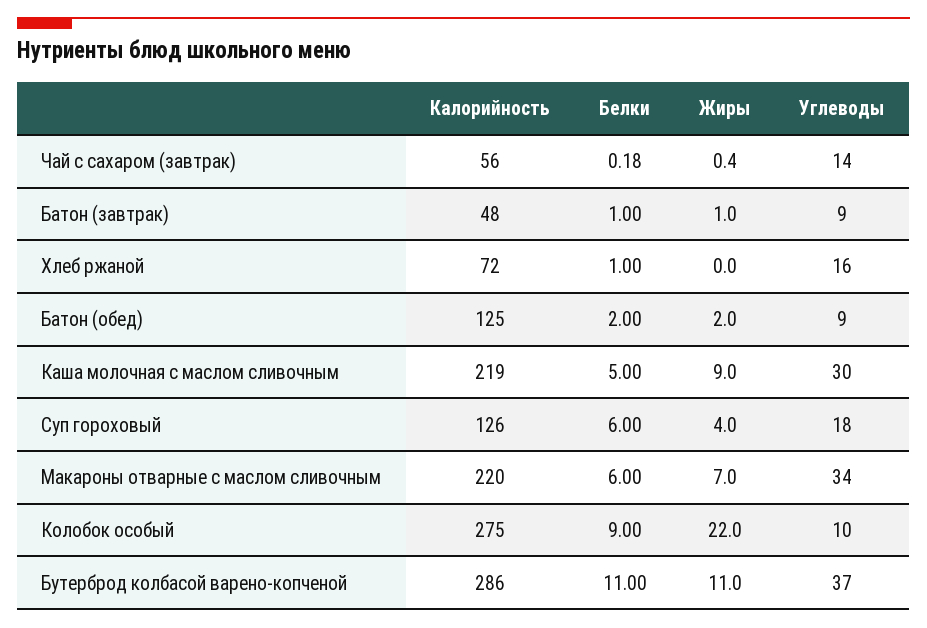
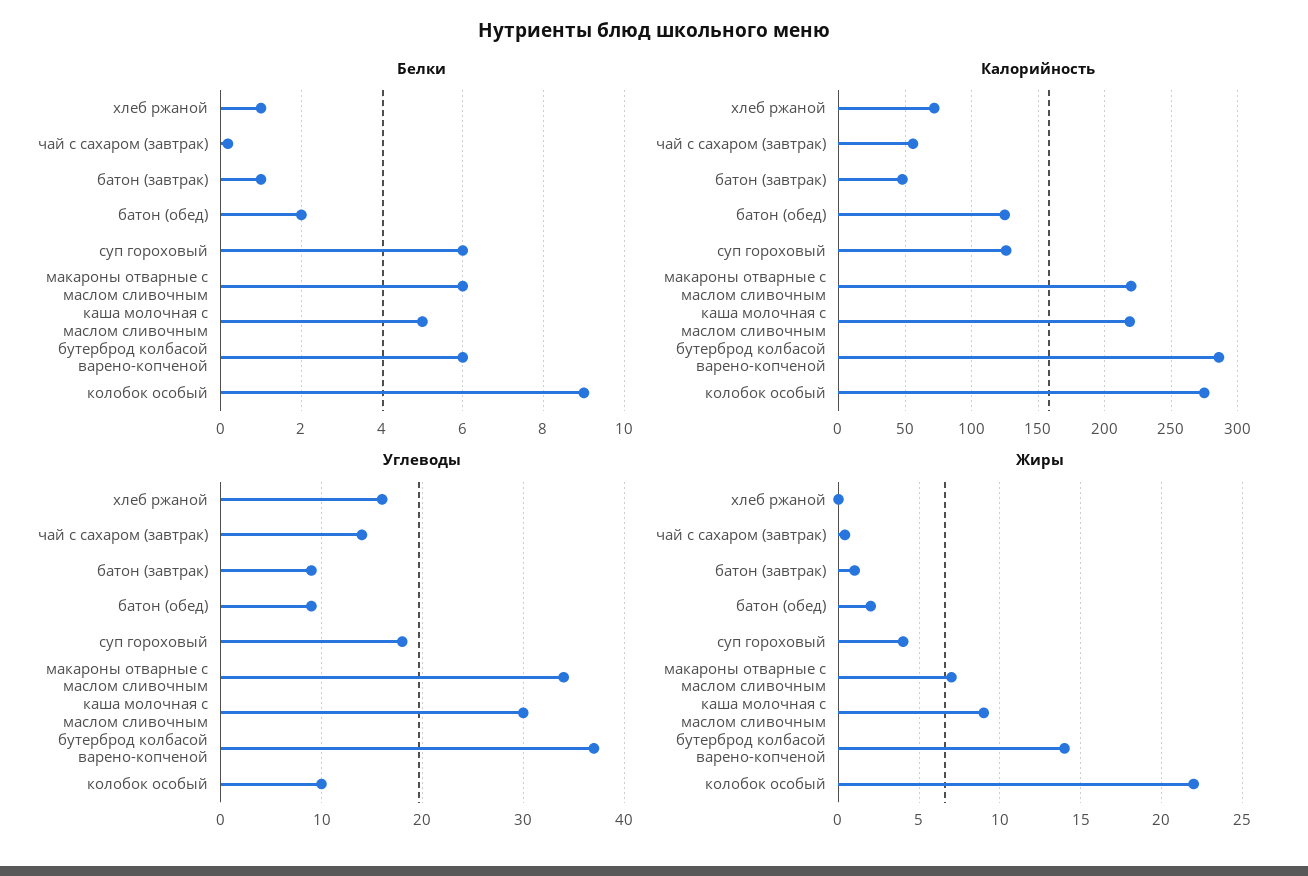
Белки, Бутерброд колбасой варено-копченой: 11 -> 6
Жиры, Бутерброд колбасой варено-копченой: 11 -> 14

